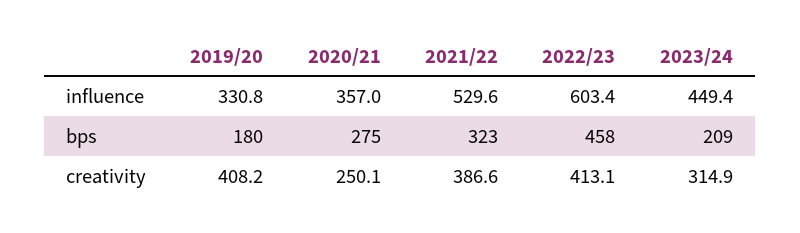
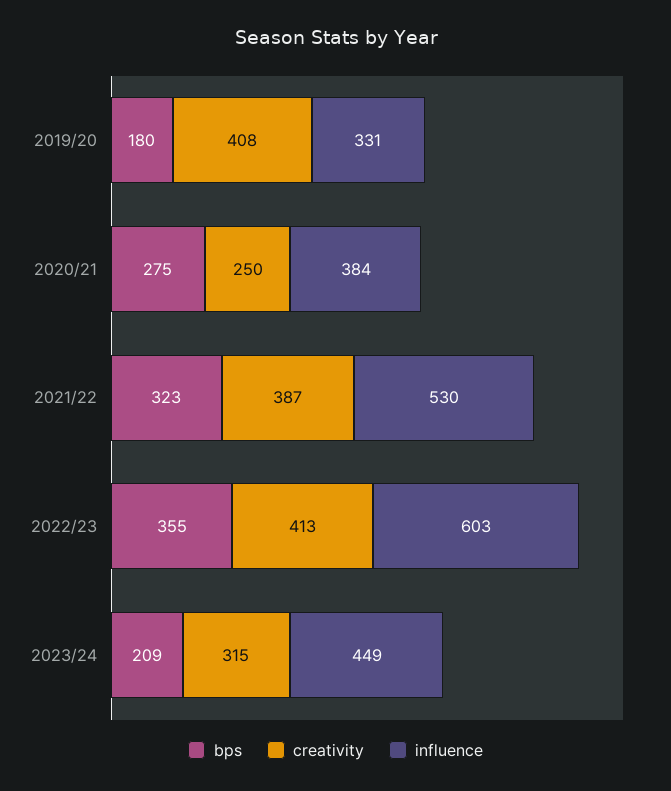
influence, 2020/21: 357 -> 384
bps, 2022/23: 458 -> 355

